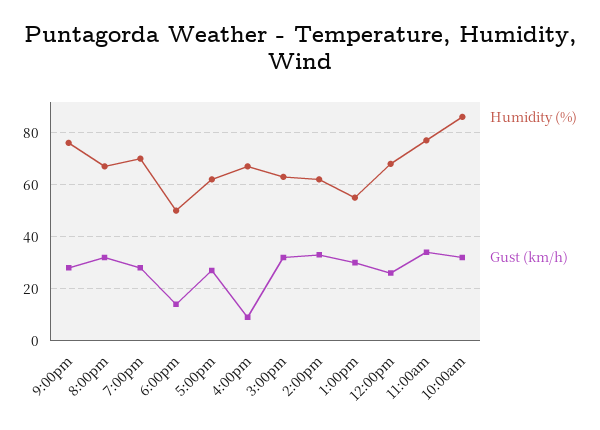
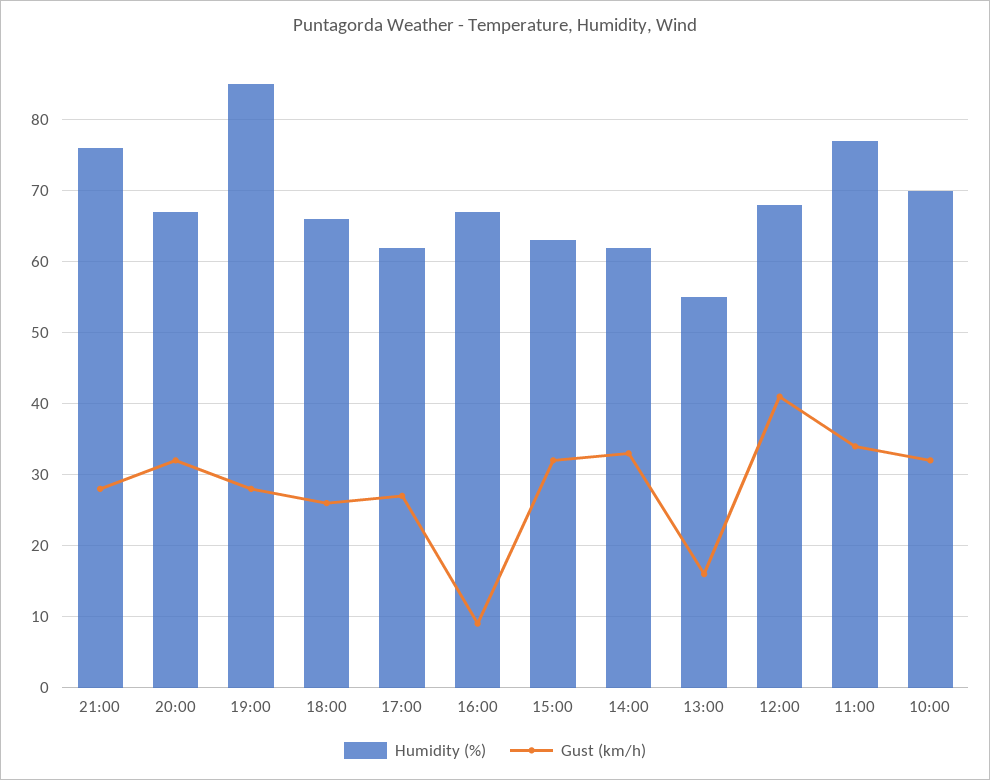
Humidity (%), 7:00pm: 70 -> 85
Humidity (%), 6:00pm: 50 -> 66
Gust (km/h), 6:00pm: 15 -> 26
Gust (km/h), 1:00pm: 30 -> 16
Gust (km/h), 12:00pm: 25 -> 41
Humidity (%), 10:00am: 85 -> 70

